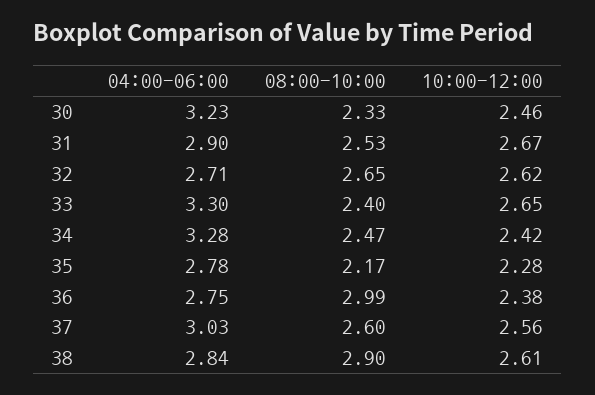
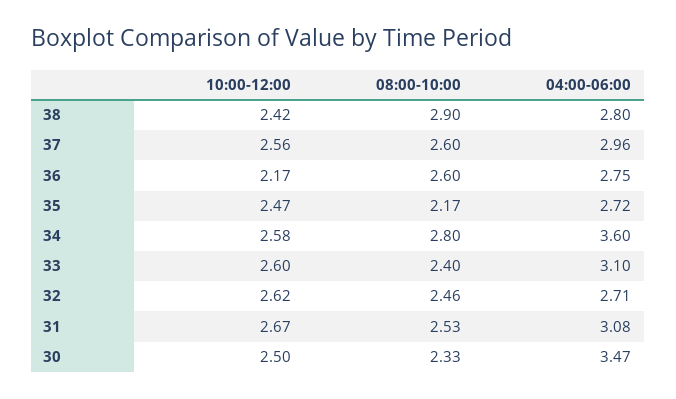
04:00-06:00, 30: 3.23 -> 3.47
10:00-12:00, 30: 2.46 -> 2.5
04:00-06:00, 31: 2.9 -> 3.08
08:00-10:00, 32: 2.65 -> 2.46
04:00-06:00, 33: 3.3 -> 3.1
10:00-12:00, 33: 2.65 -> 2.6
04:00-06:00, 34: 3.28 -> 3.6
08:00-10:00, 34: 2.47 -> 2.8
10:00-12:00, 34: 2.42 -> 2.58
04:00-06:00, 35: 2.78 -> 2.72
10:00-12:00, 35: 2.28 -> 2.47
08:00-10:00, 36: 2.99 -> 2.6
10:00-12:00, 36: 2.38 -> 2.17
04:00-06:00, 37: 3.03 -> 2.96
04:00-06:00, 38: 2.84 -> 2.8
10:00-12:00, 38: 2.61 -> 2.42

